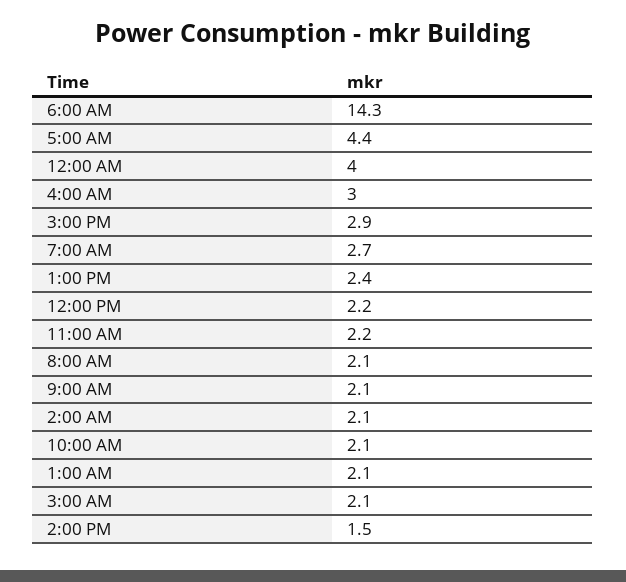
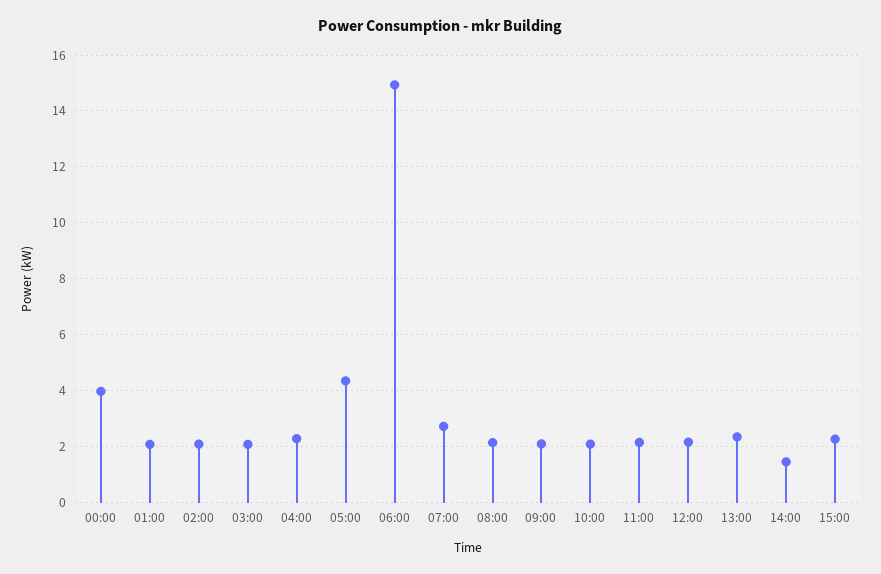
6:00 AM: 14.3 -> 15
4:00 AM: 3 -> 2.25
3:00 PM: 2.9 -> 2.25

